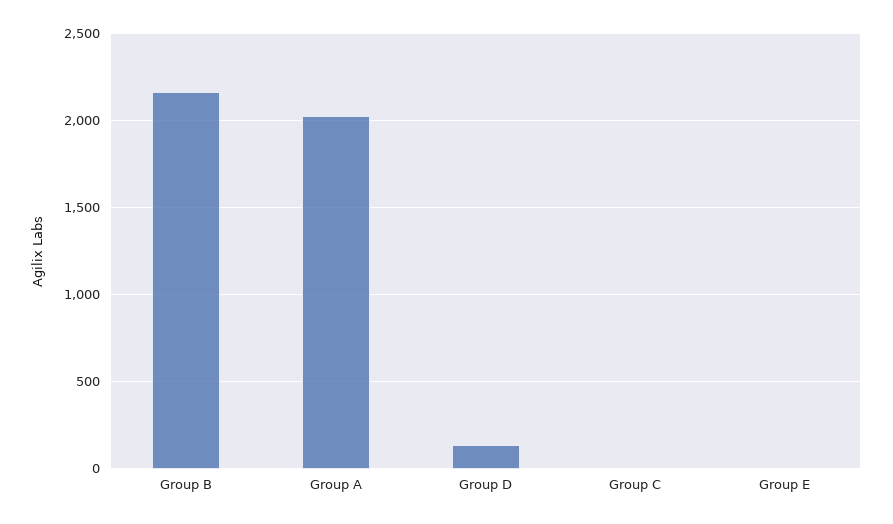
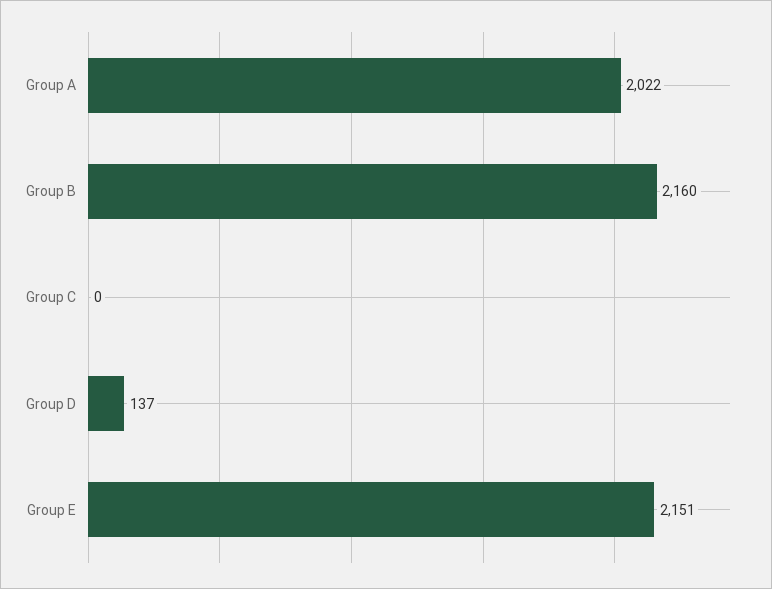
Group E: 0 -> 2151

